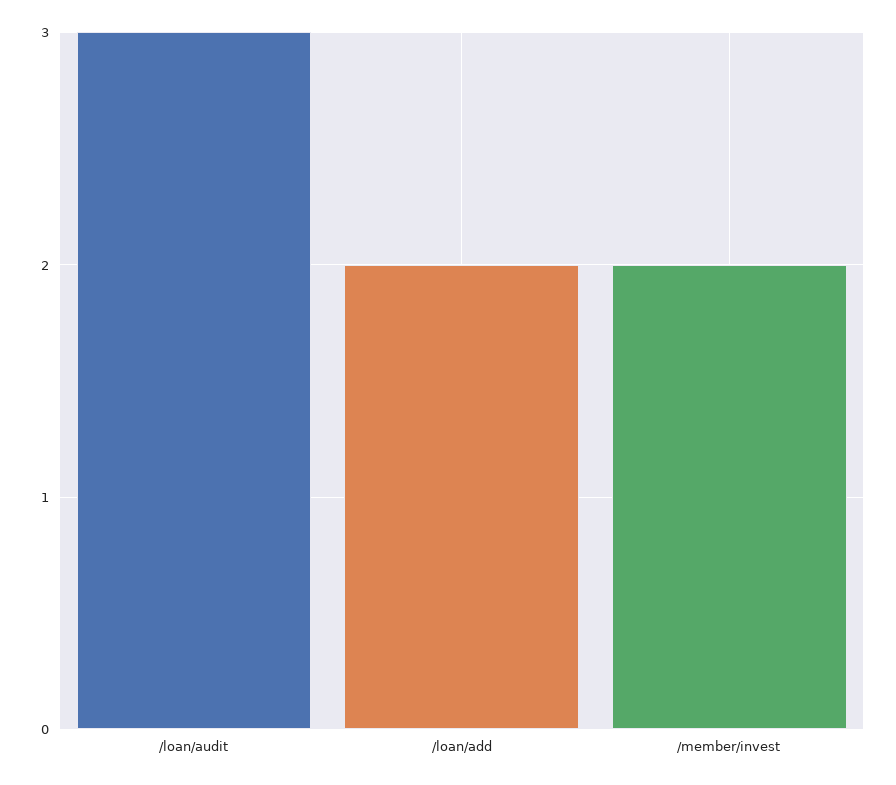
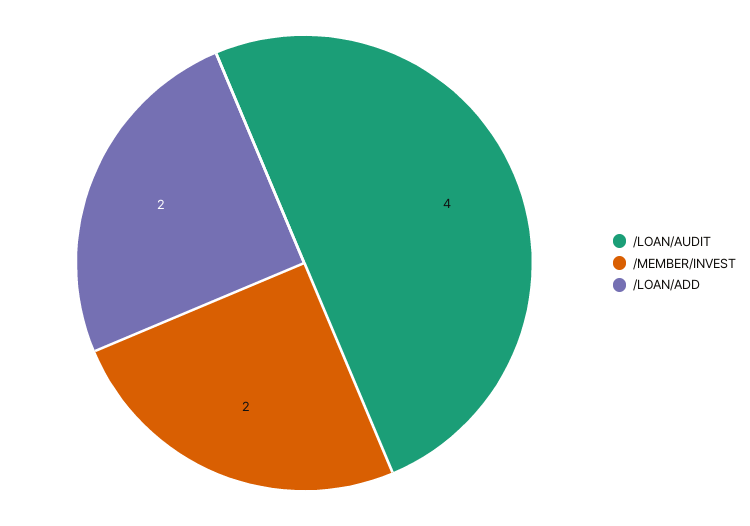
/loan/audit: 3 -> 4

